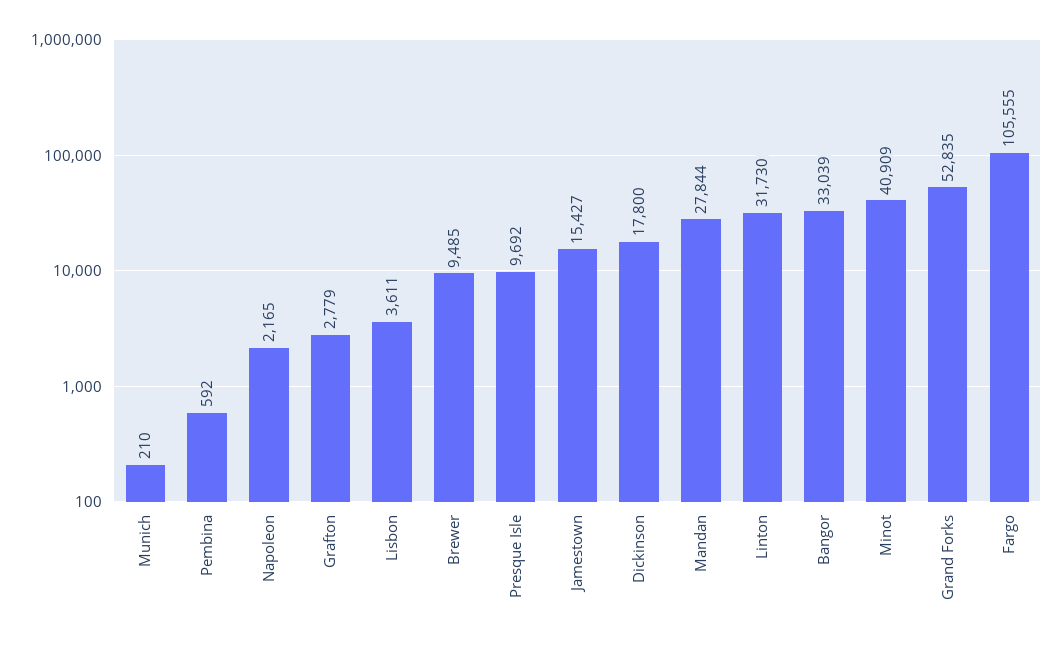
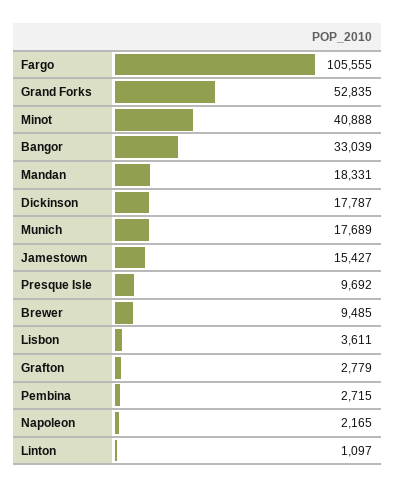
Munich: 210 -> 17689
Pembina: 592 -> 2715
Dickinson: 17800 -> 17787
Mandan: 27844 -> 18331
Linton: 31730 -> 1097
Minot: 40909 -> 40888

